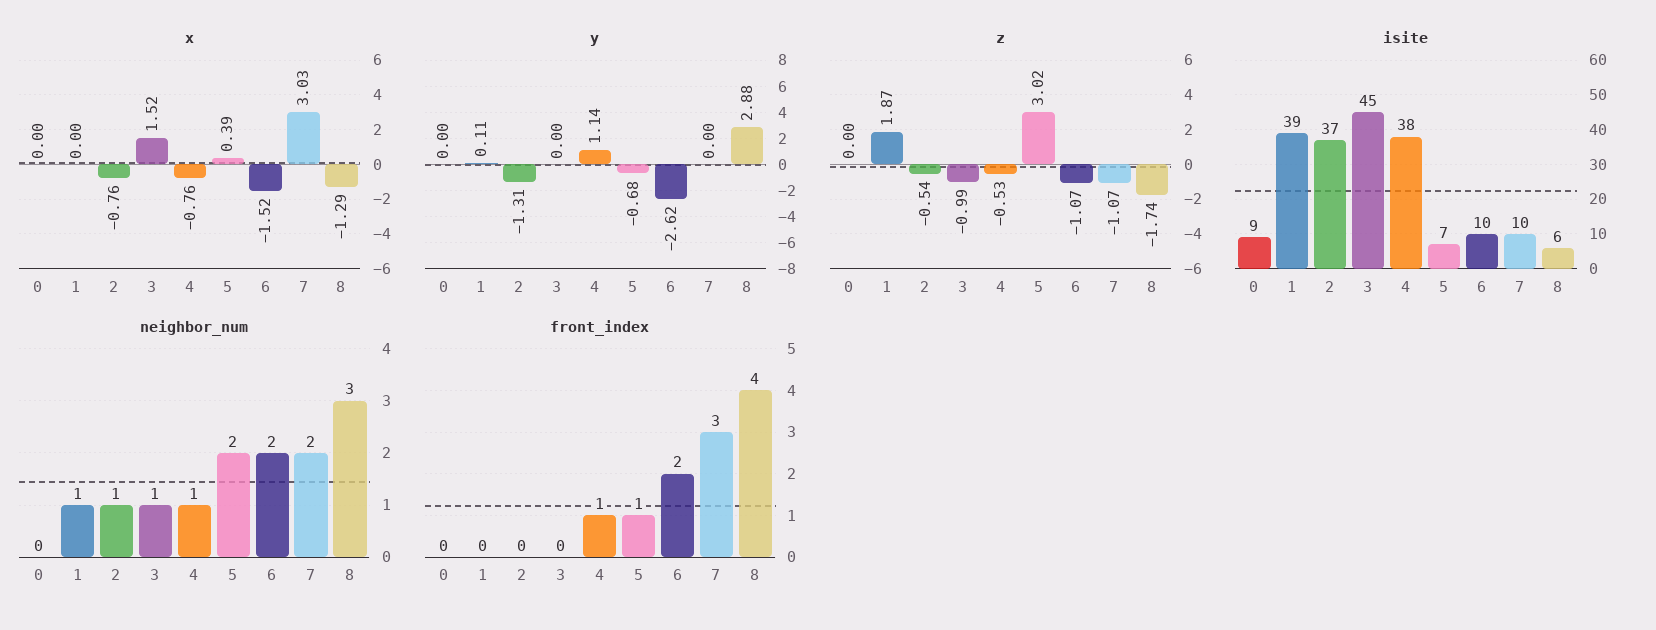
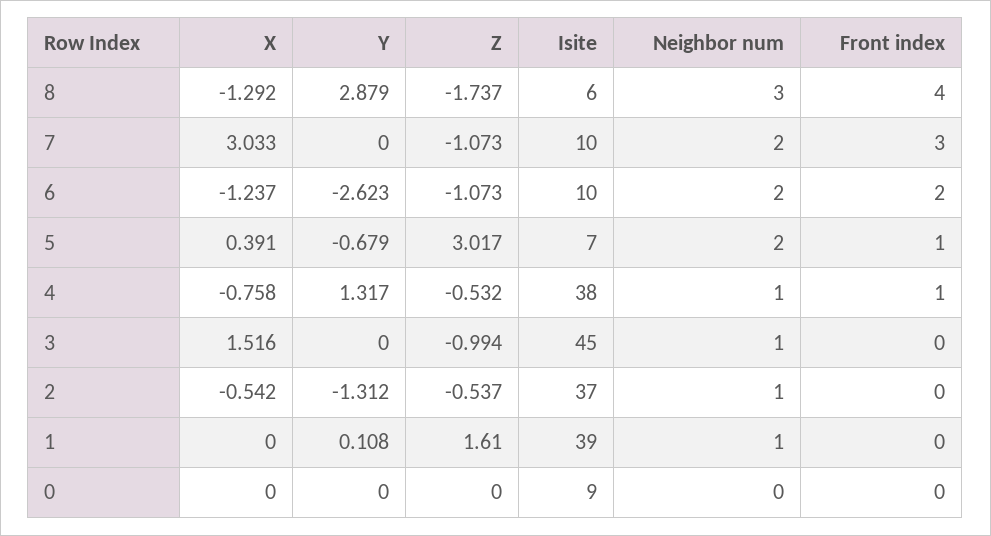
x, 2: -0.76 -> -0.542
x, 6: -1.52 -> -1.237
y, 4: 1.14 -> 1.317
z, 1: 1.87 -> 1.61

